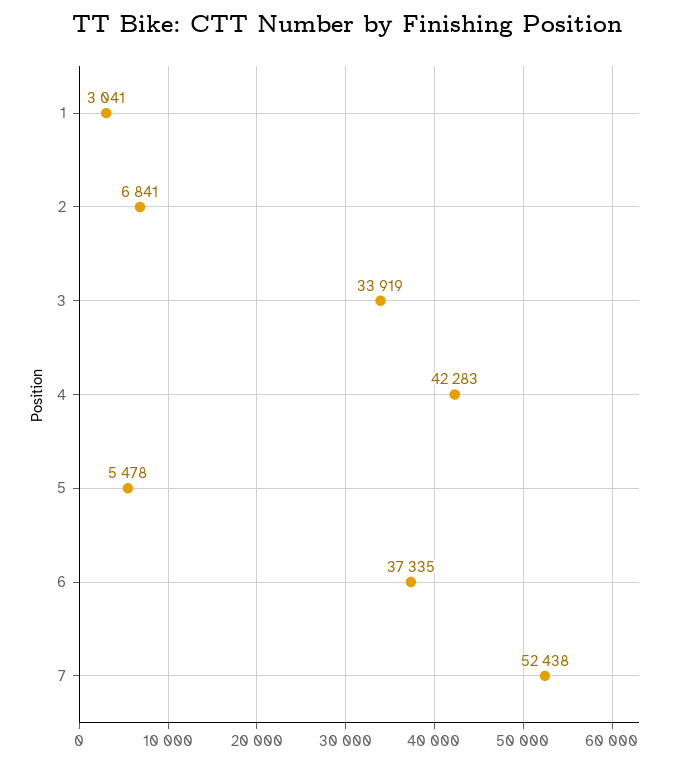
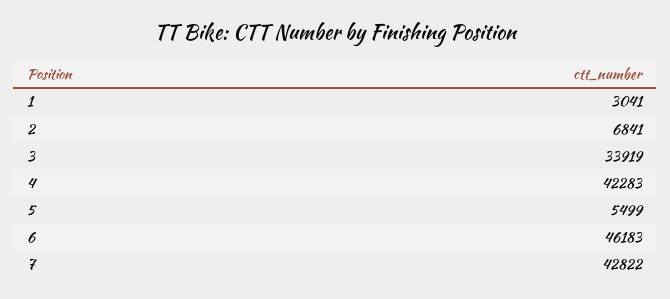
5: 5478 -> 5499
6: 37335 -> 46183
7: 52438 -> 42822

